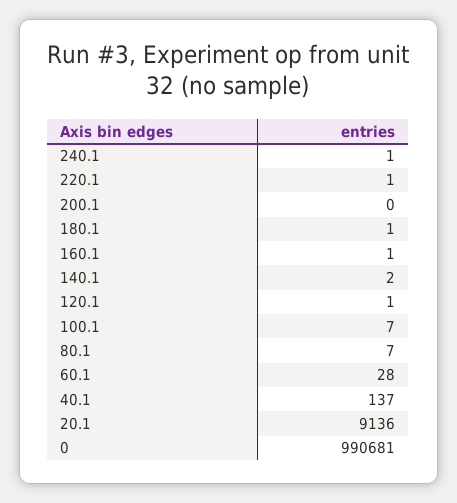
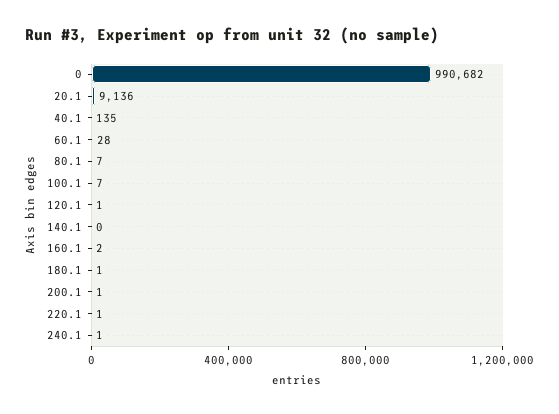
200.1: 0 -> 1
160.1: 1 -> 2
140.1: 2 -> 0
40.1: 137 -> 135
0: 990681 -> 990682

